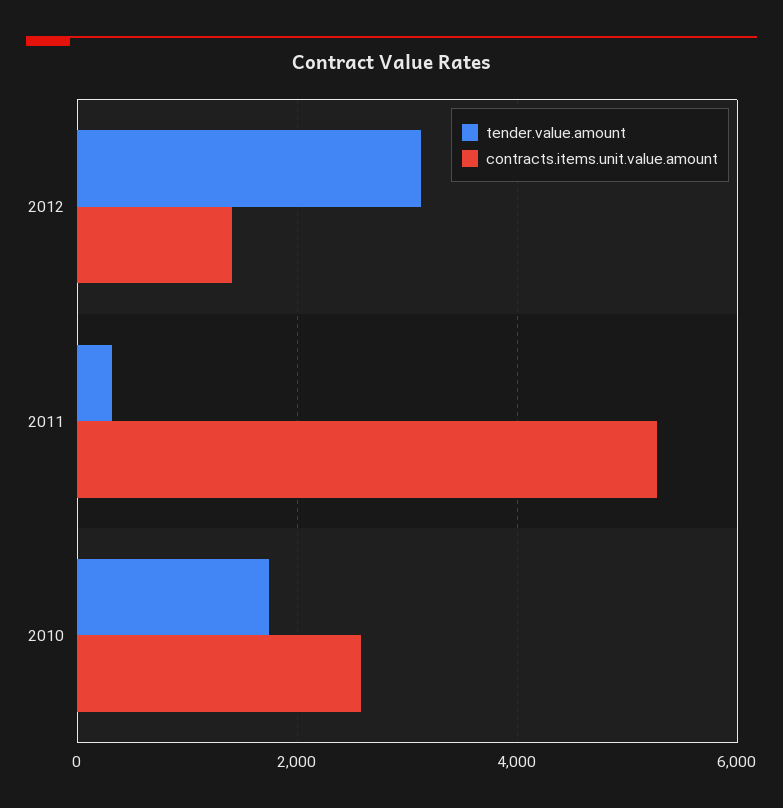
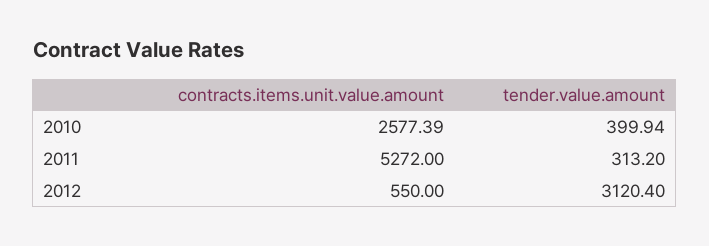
contracts.items.unit.value.amount, 2012: 1400 -> 550
tender.value.amount, 2010: 1800 -> 399.94

